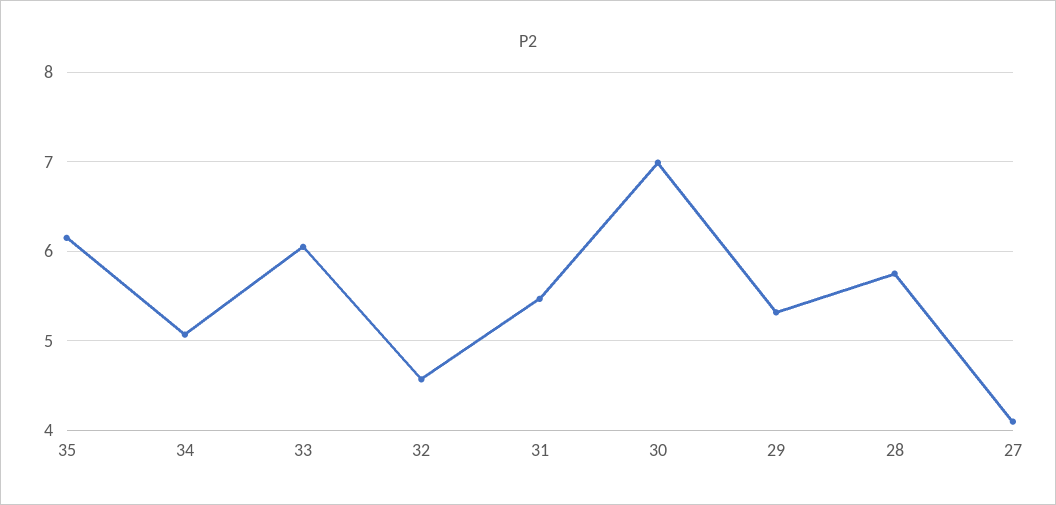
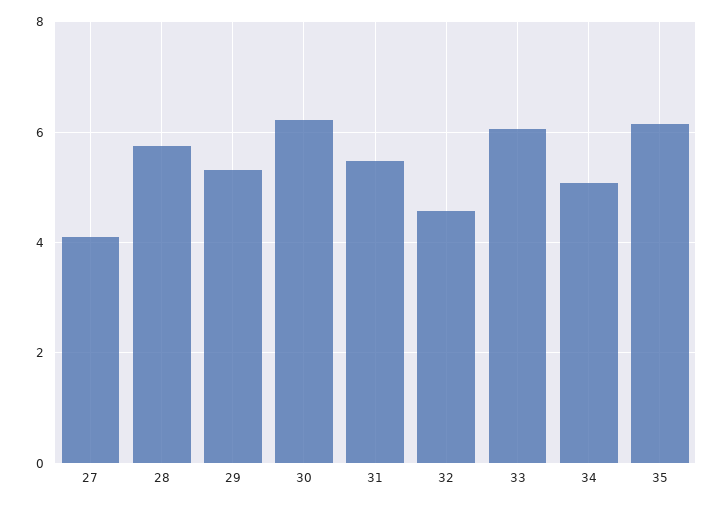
30: 7 -> 6.2

